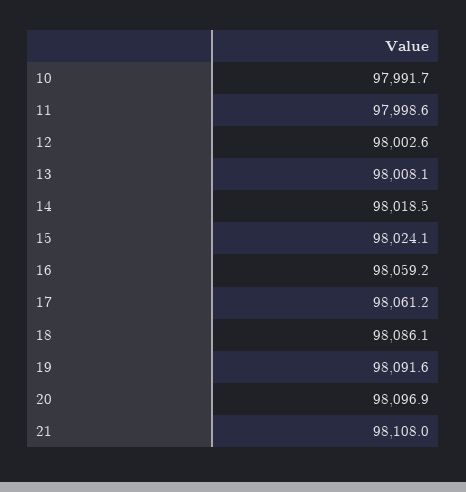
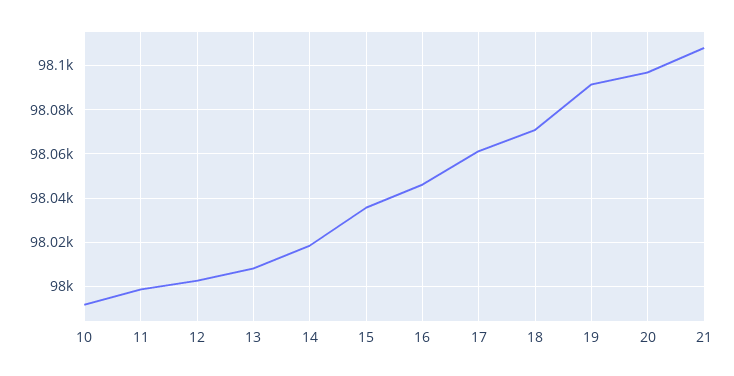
15: 98024.1 -> 98035
16: 98059.2 -> 98045
18: 98086.1 -> 98070

